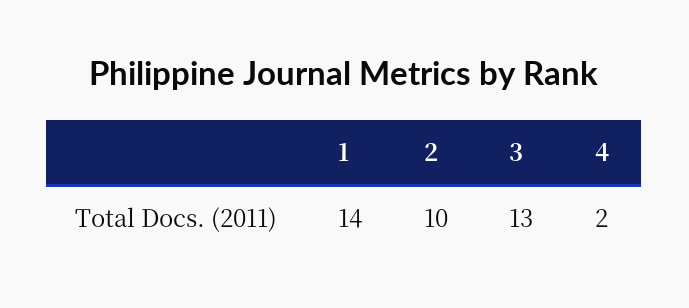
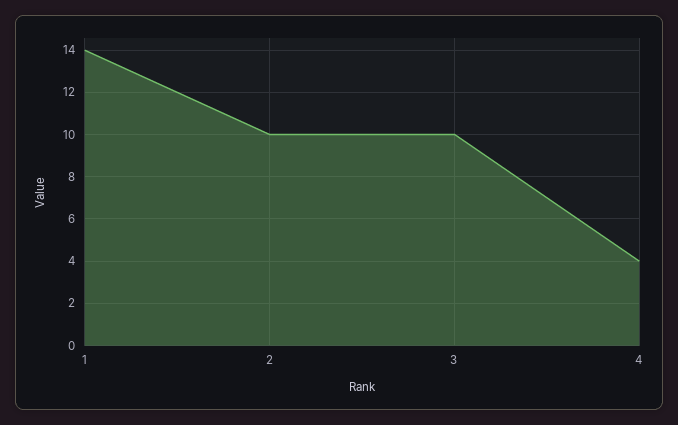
3: 13 -> 10
4: 2 -> 4

